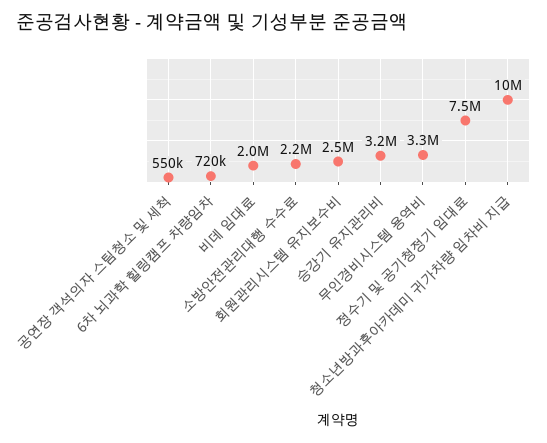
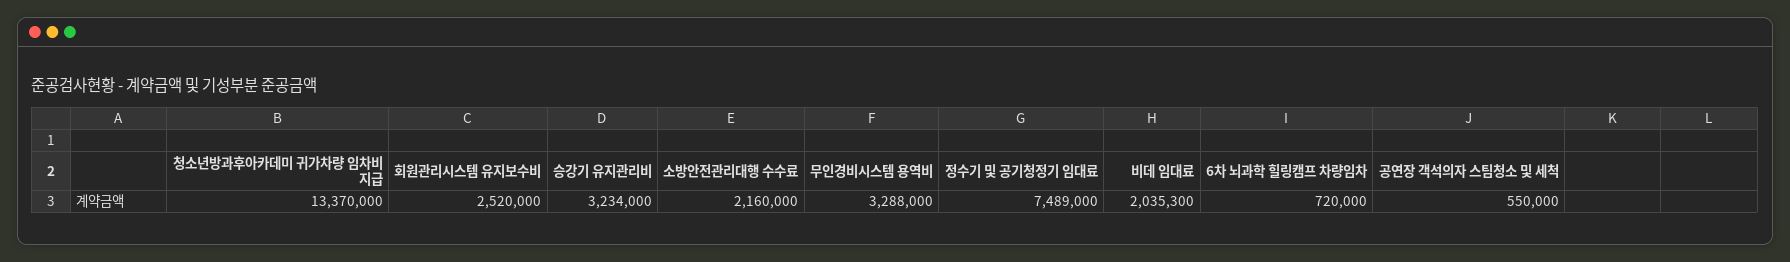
청소년방과후아카데미 귀가차량 임차비 지급: 10000000 -> 13370000

